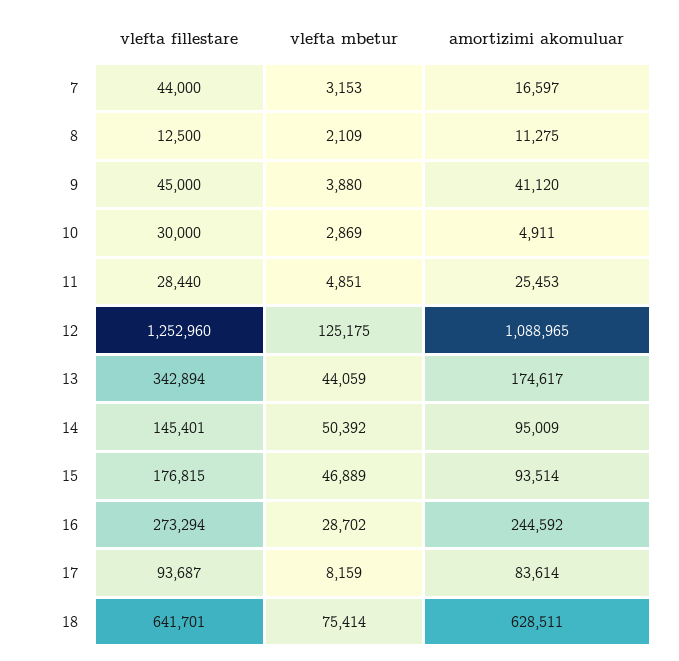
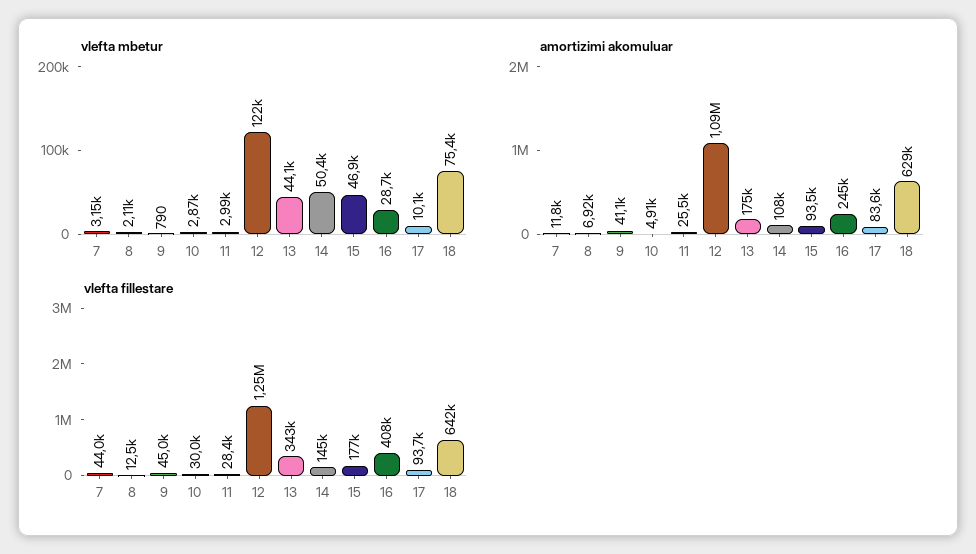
amortizimi akomuluar, 7: 16597 -> 11800
amortizimi akomuluar, 8: 11275 -> 6920
vlefta mbetur, 9: 3880 -> 790
vlefta mbetur, 11: 4851 -> 2990
vlefta mbetur, 12: 125175 -> 122000
amortizimi akomuluar, 14: 95009 -> 108000
vlefta fillestare, 16: 273294 -> 408000
vlefta mbetur, 17: 8159 -> 10100

